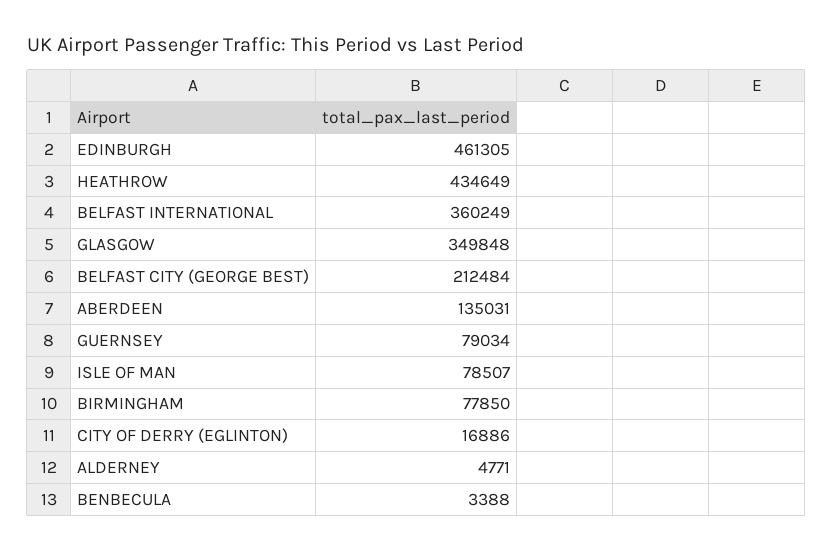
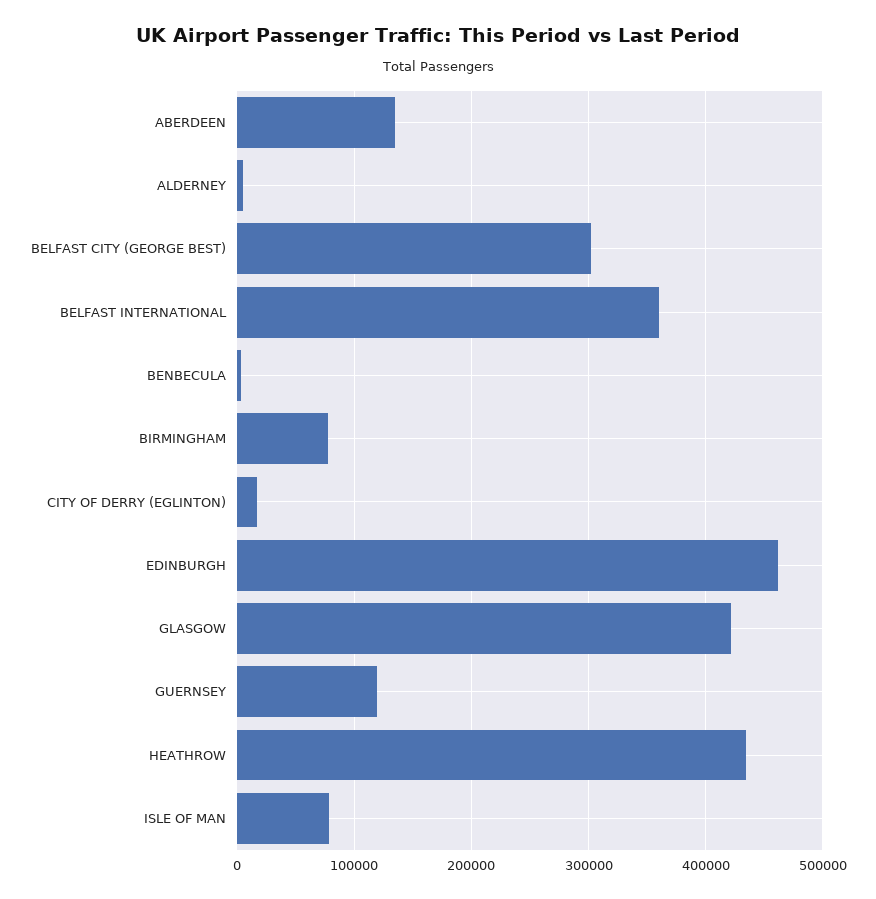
GLASGOW: 349848 -> 420000
BELFAST CITY (GEORGE BEST): 212484 -> 300000
GUERNSEY: 79034 -> 120000

